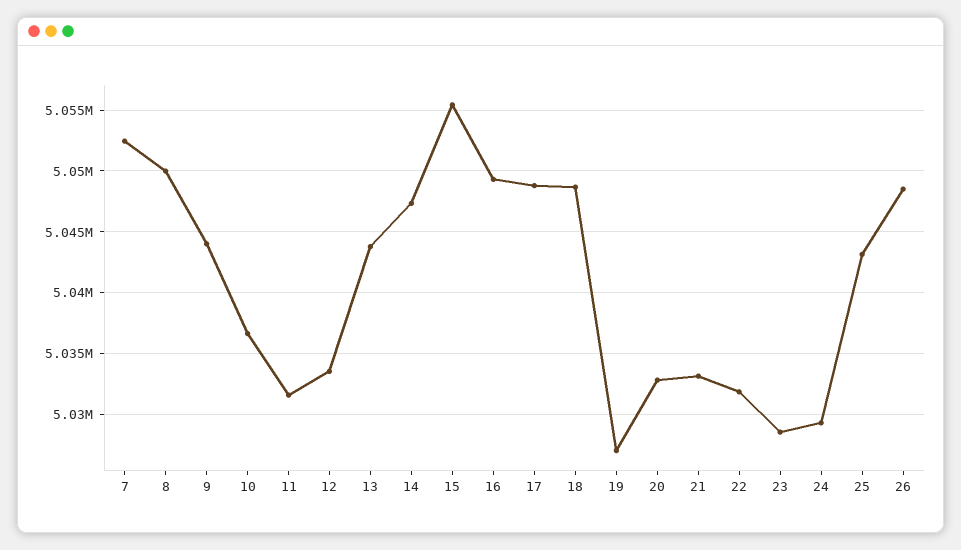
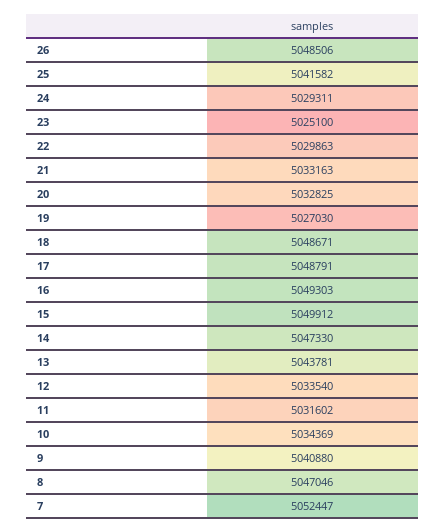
8: 5050000 -> 5047046
9: 5044000 -> 5040880
10: 5036500 -> 5034369
15: 5055500 -> 5049912
22: 5032000 -> 5029863
23: 5028500 -> 5025100
25: 5043000 -> 5041582

